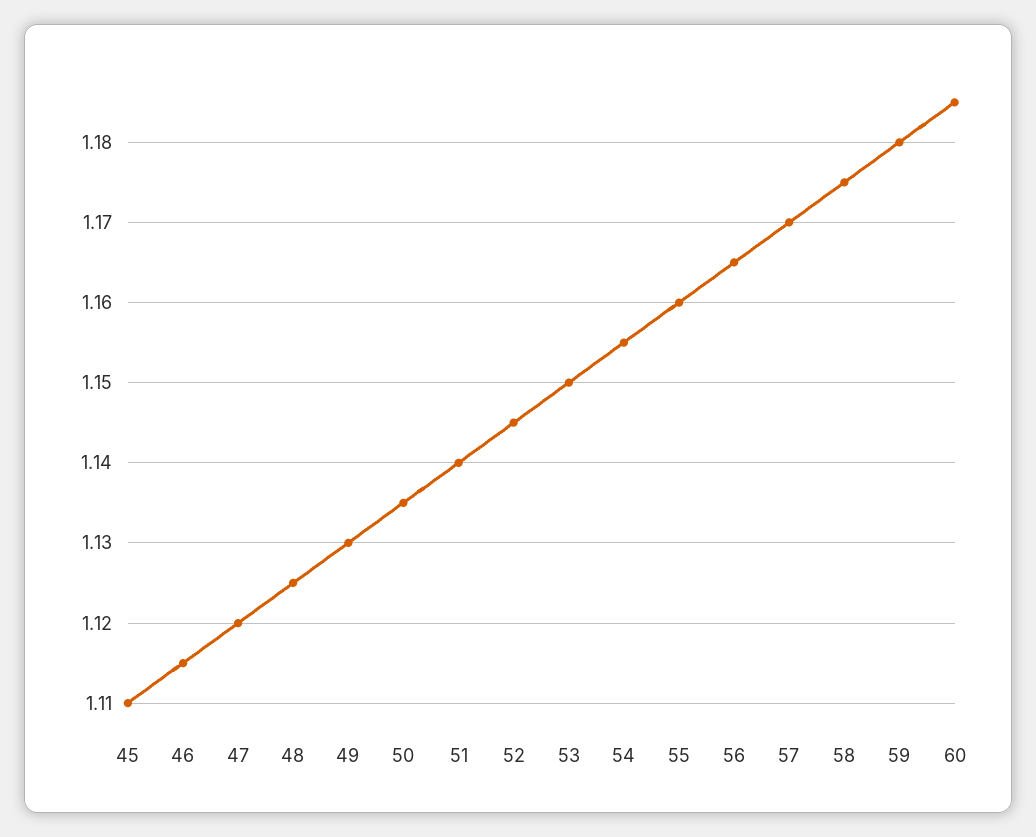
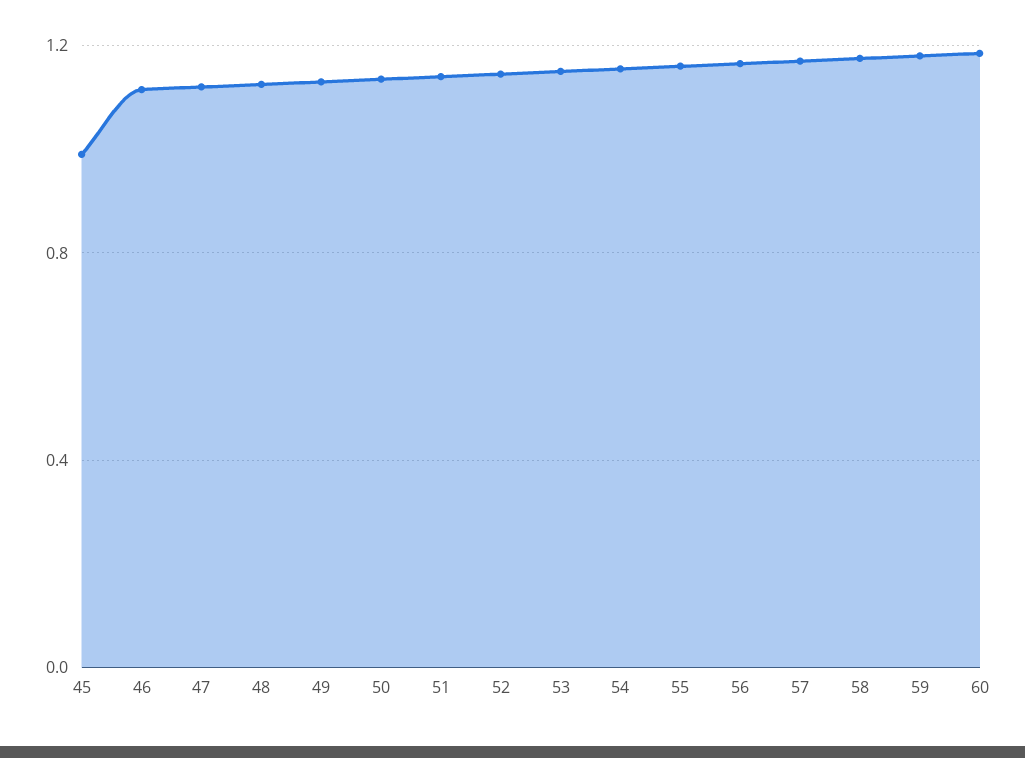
45: 1.11 -> 1

